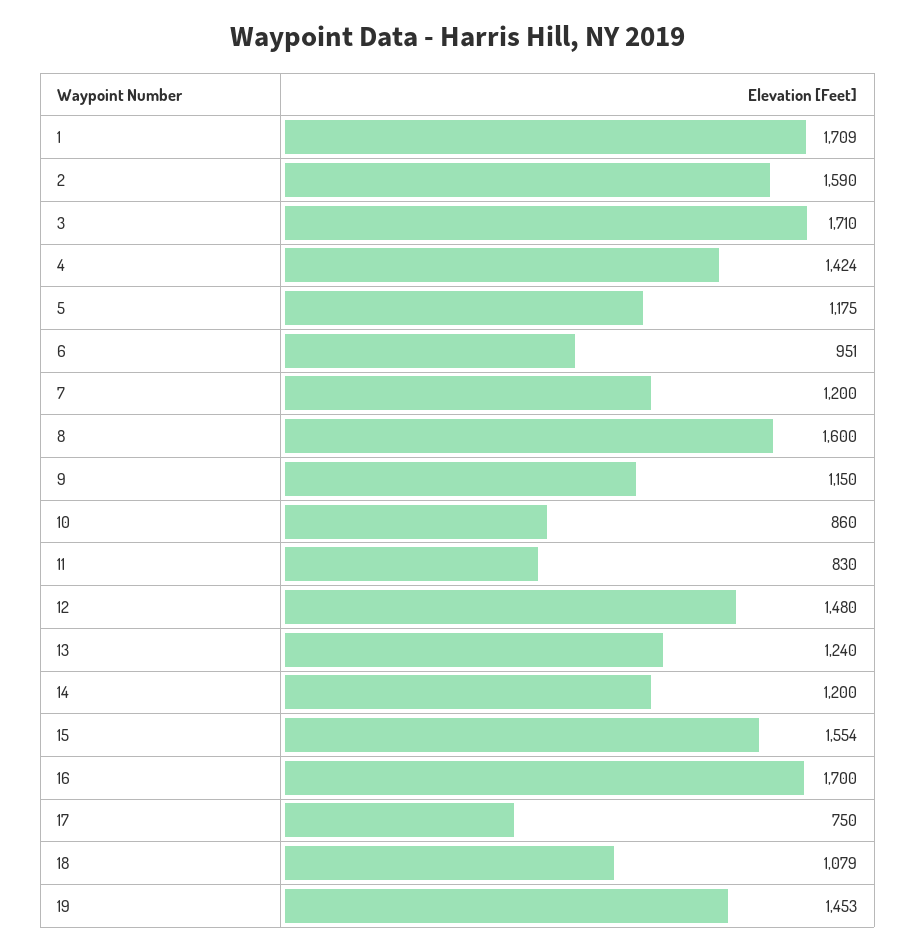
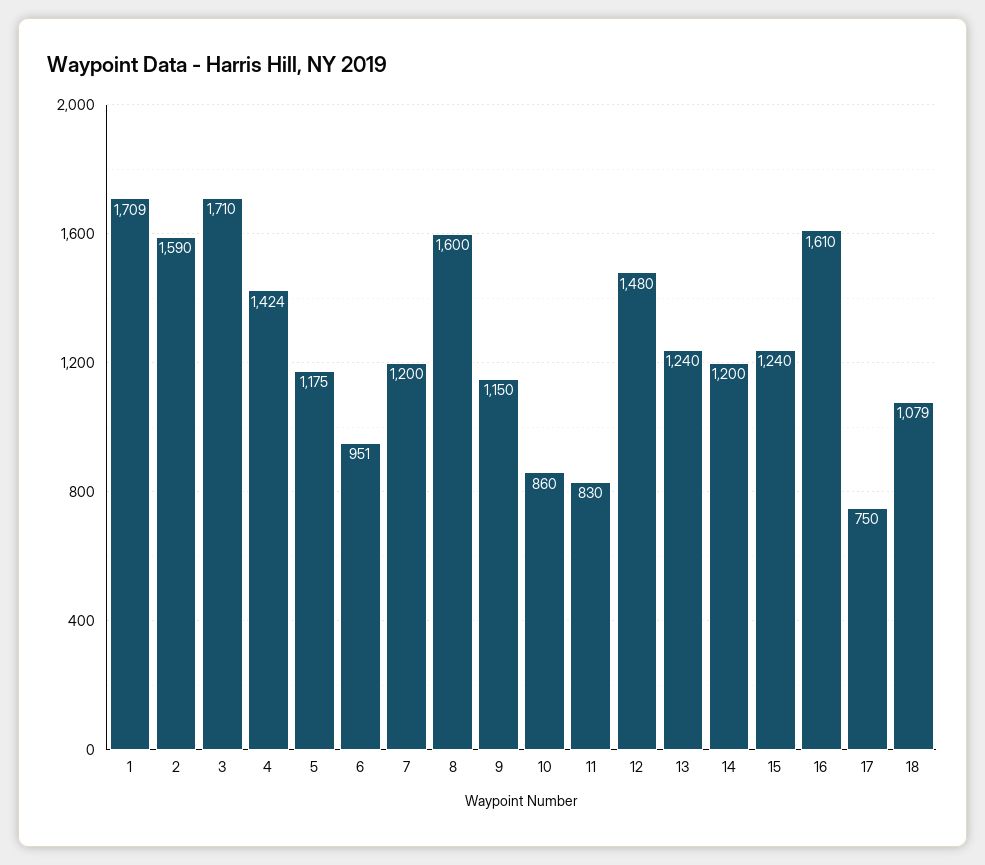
15: 1554 -> 1240
16: 1700 -> 1610
19: 1453 -> none

